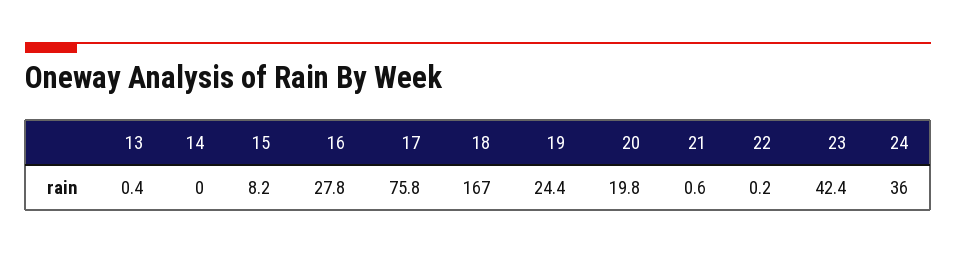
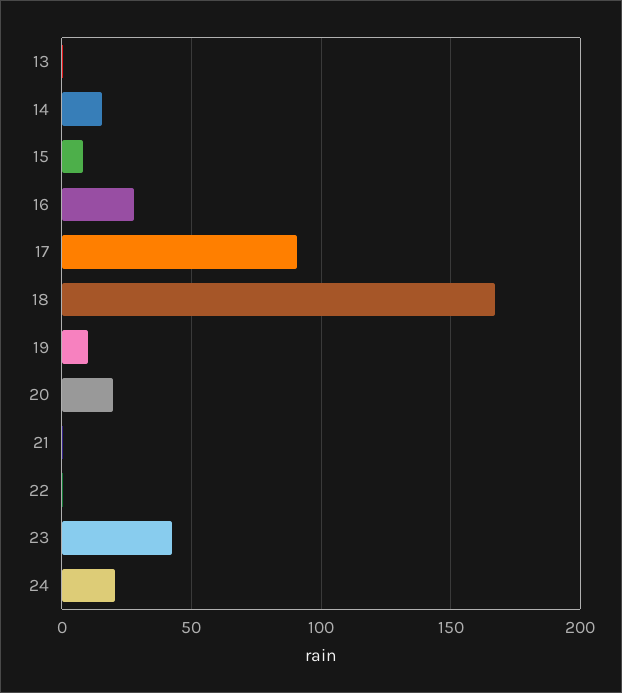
14: 0 -> 15
17: 75.8 -> 90
19: 24.4 -> 10
24: 36 -> 20

